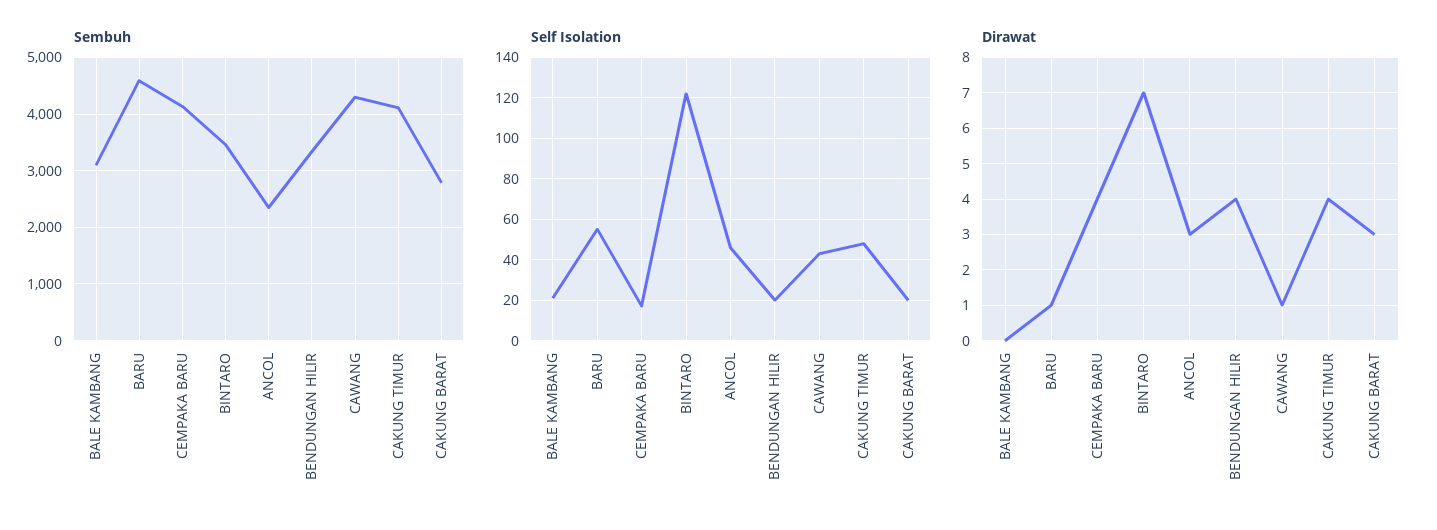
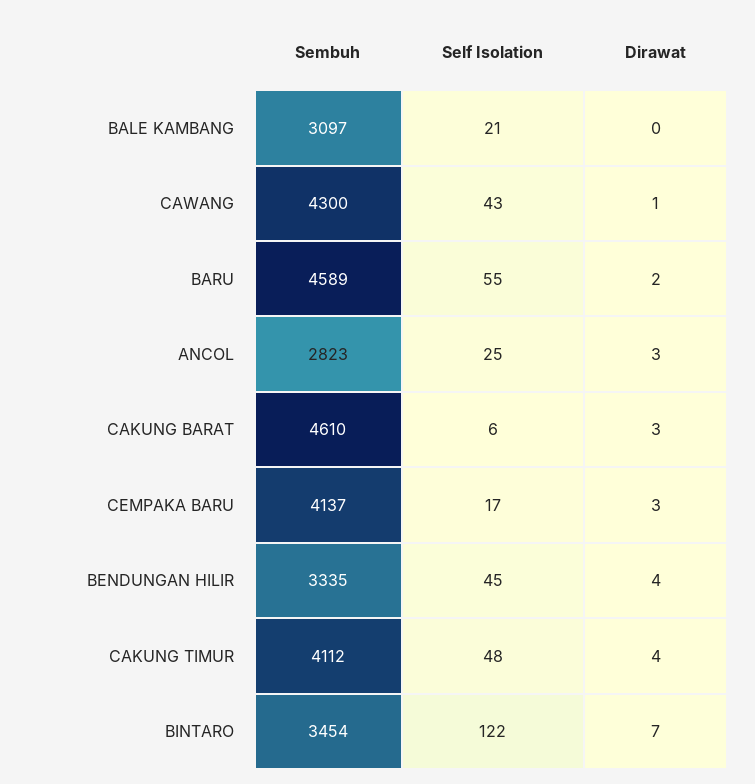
Sembuh, ANCOL: 2400 -> 2823
Sembuh, CAKUNG BARAT: 2800 -> 4610
Self Isolation, ANCOL: 45 -> 25
Self Isolation, BENDUNGAN HILIR: 20 -> 45
Self Isolation, CAKUNG BARAT: 20 -> 6
Dirawat, BARU: 1 -> 2
Dirawat, CEMPAKA BARU: 4 -> 3

